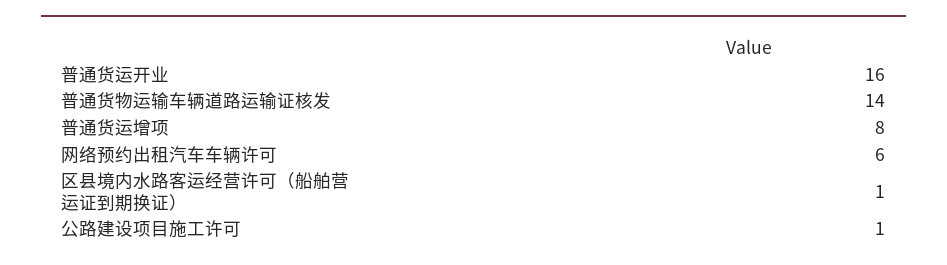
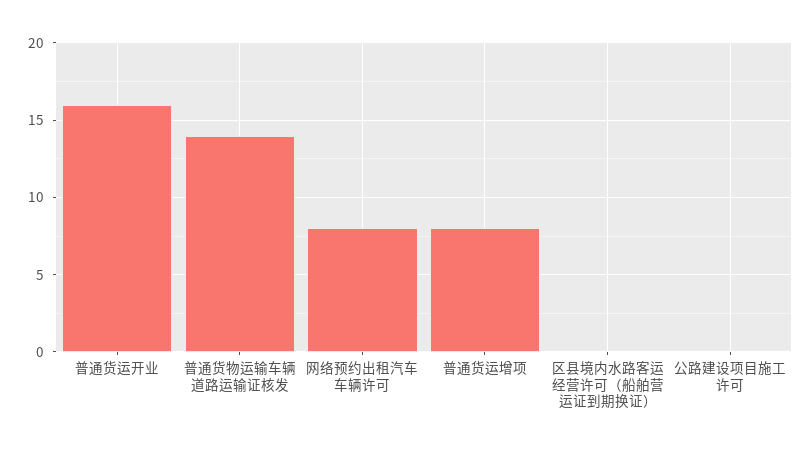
网络预约出租汽车车辆许可: 6 -> 8
区县境内水路客运经营许可（船舶营运证到期换证）: 1 -> 0
公路建设项目施工许可: 1 -> 0

